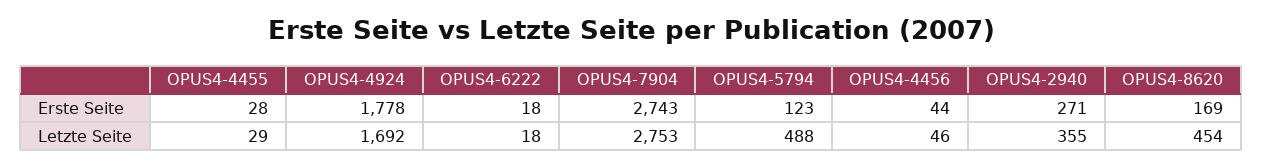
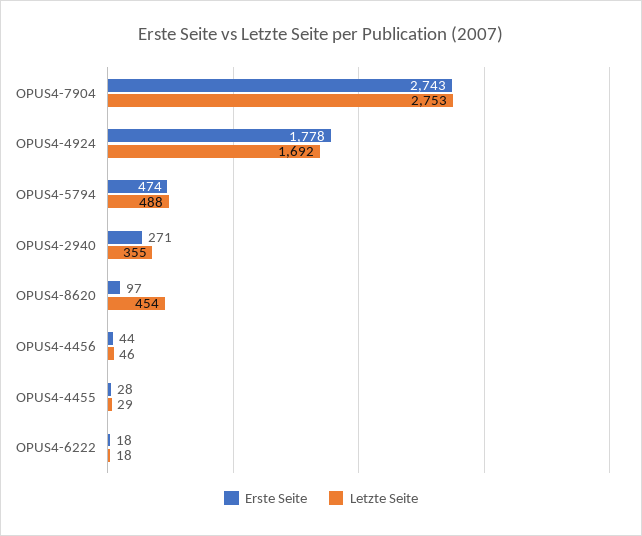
Erste Seite, OPUS4-5794: 123 -> 474
Erste Seite, OPUS4-8620: 169 -> 97

